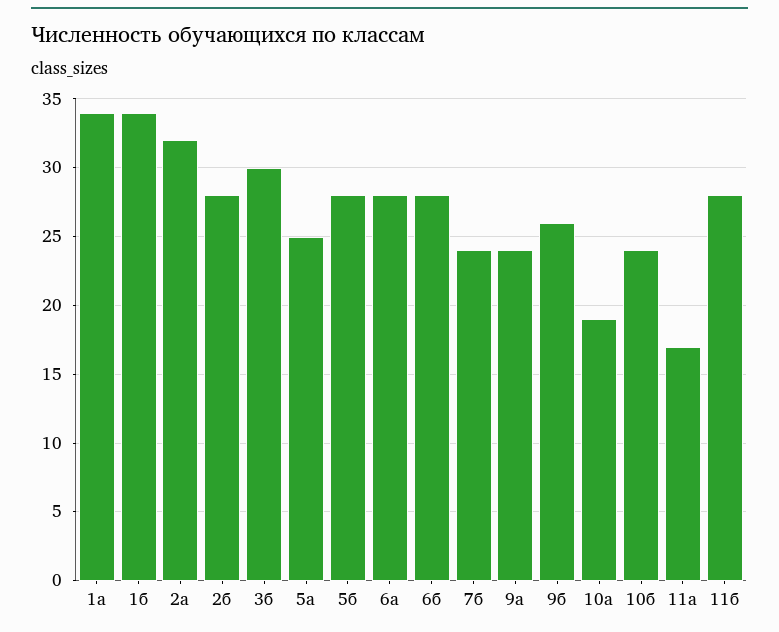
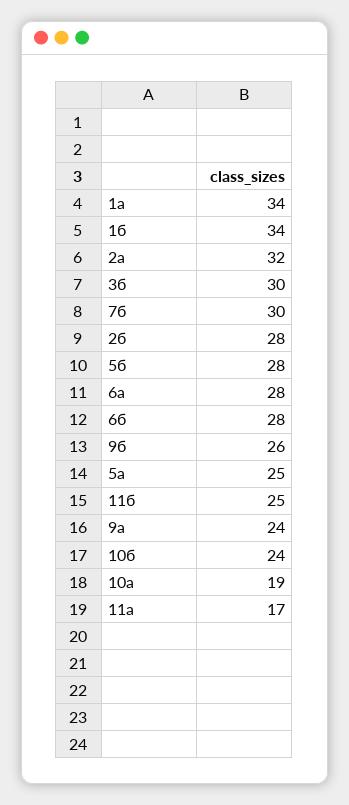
7б: 24 -> 30
11б: 28 -> 25

